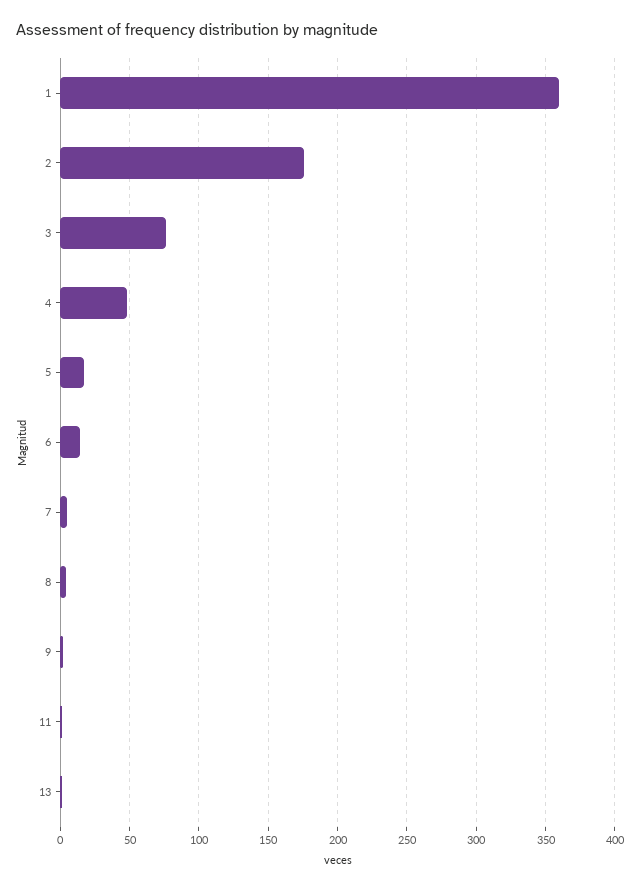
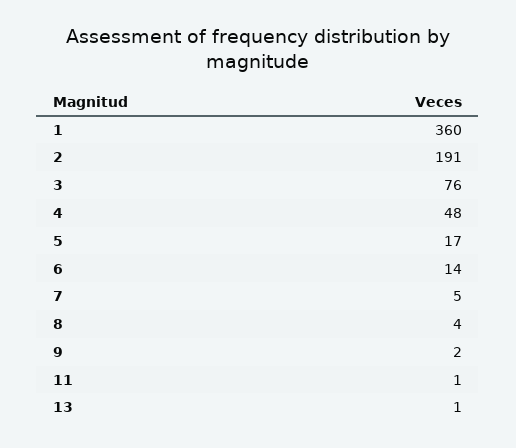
2: 175 -> 191

